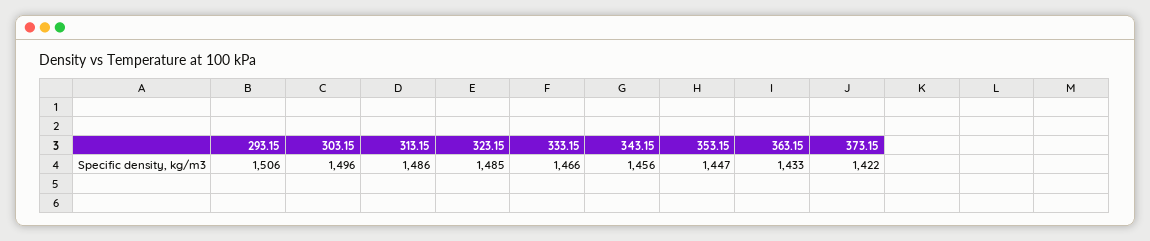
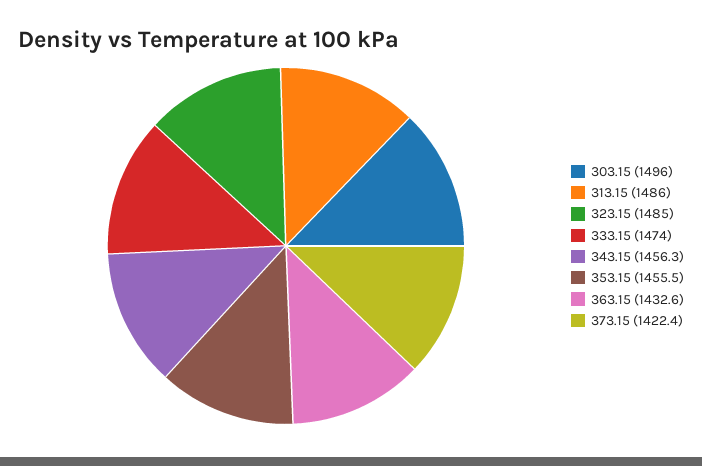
293.15: 1506 -> none
333.15: 1466 -> 1474
353.15: 1447 -> 1455.5

